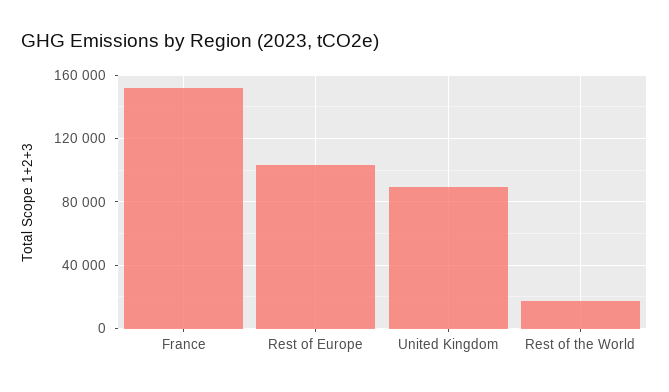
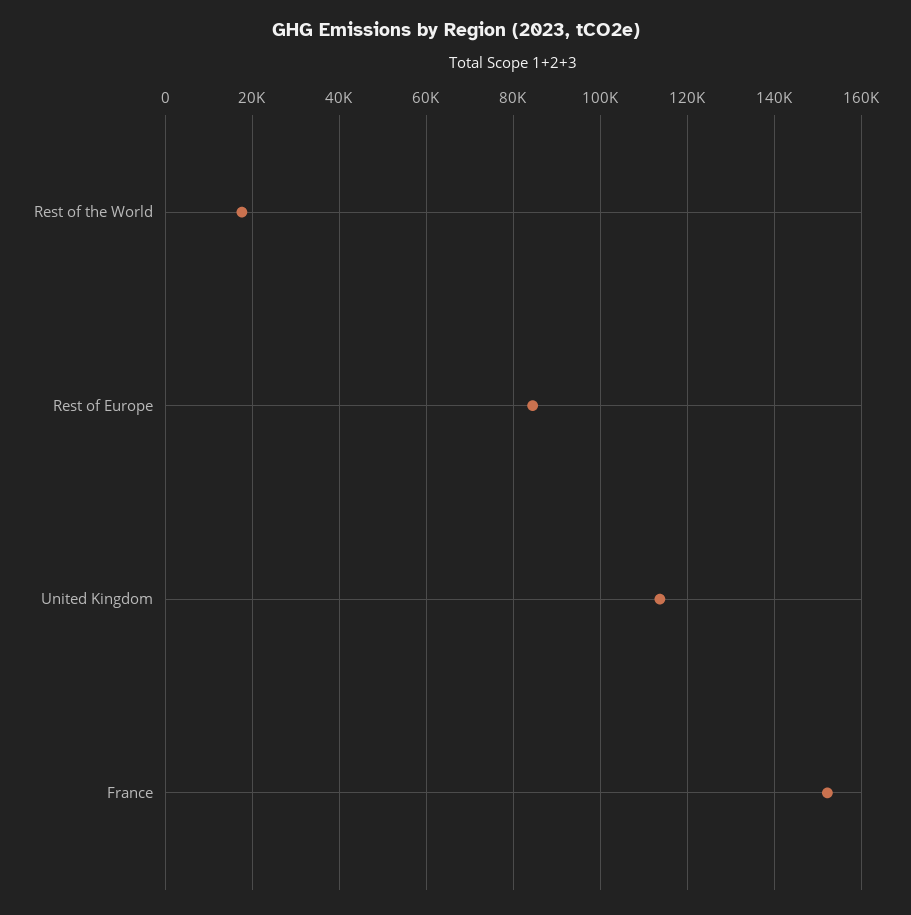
Rest of Europe: 105000 -> 84000
United Kingdom: 90000 -> 114000

